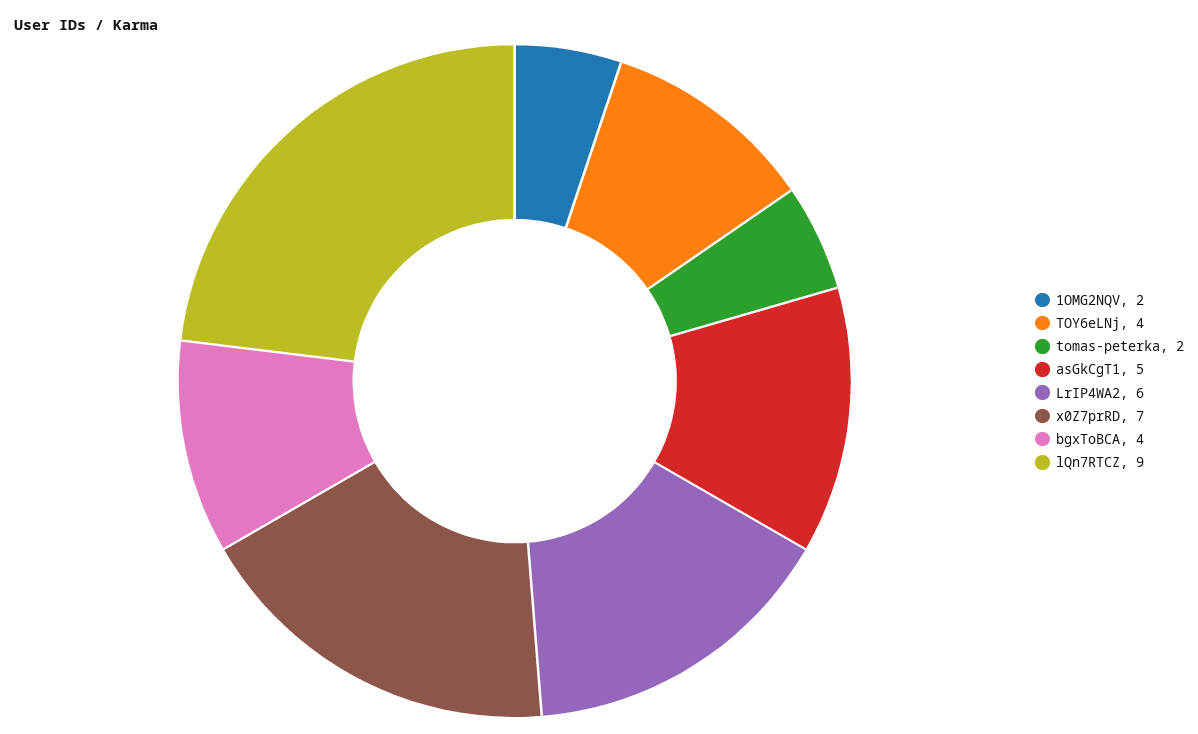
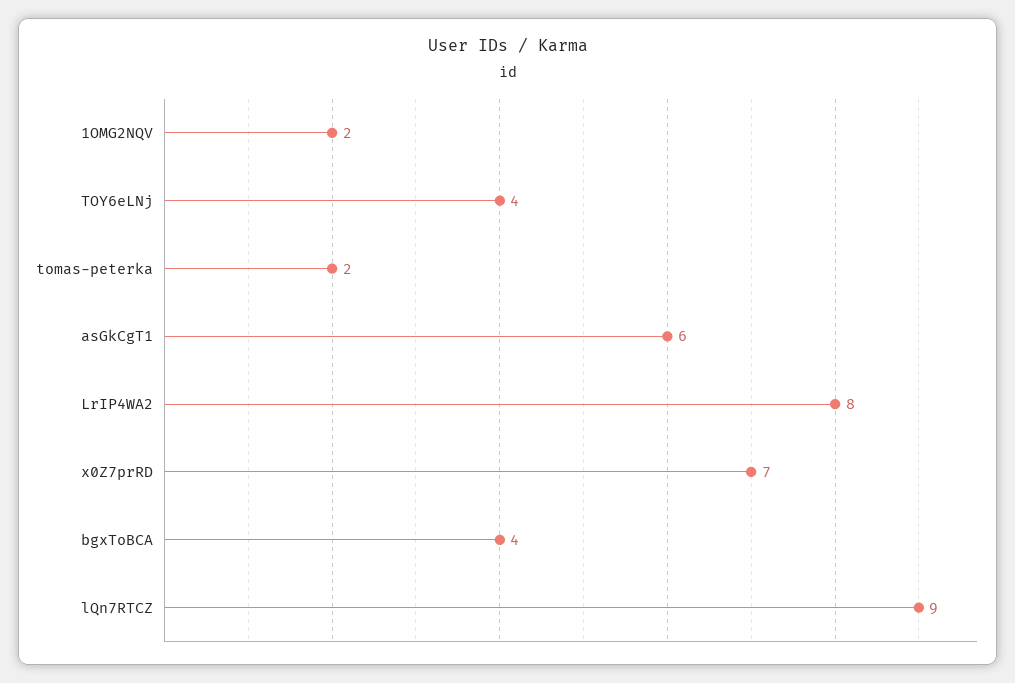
asGkCgT1: 5 -> 6
LrIP4WA2: 6 -> 8

